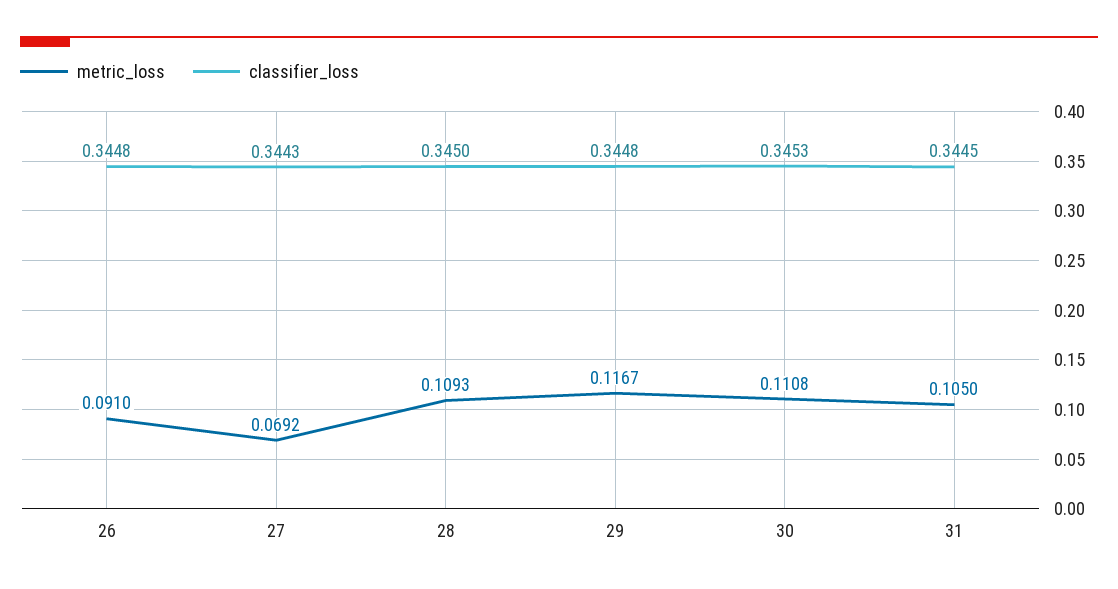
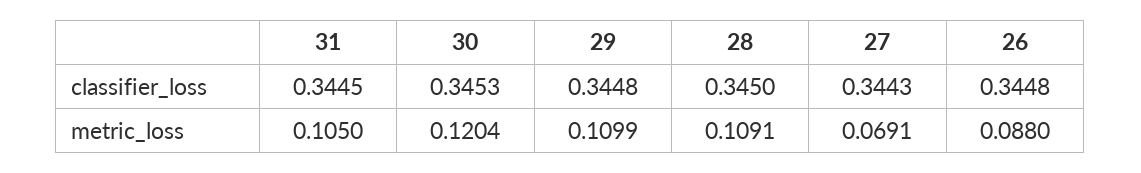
metric_loss, 26: 0.091 -> 0.088
metric_loss, 27: 0.0692 -> 0.0691
metric_loss, 28: 0.1093 -> 0.1091
metric_loss, 29: 0.1167 -> 0.1099
metric_loss, 30: 0.1108 -> 0.1204

